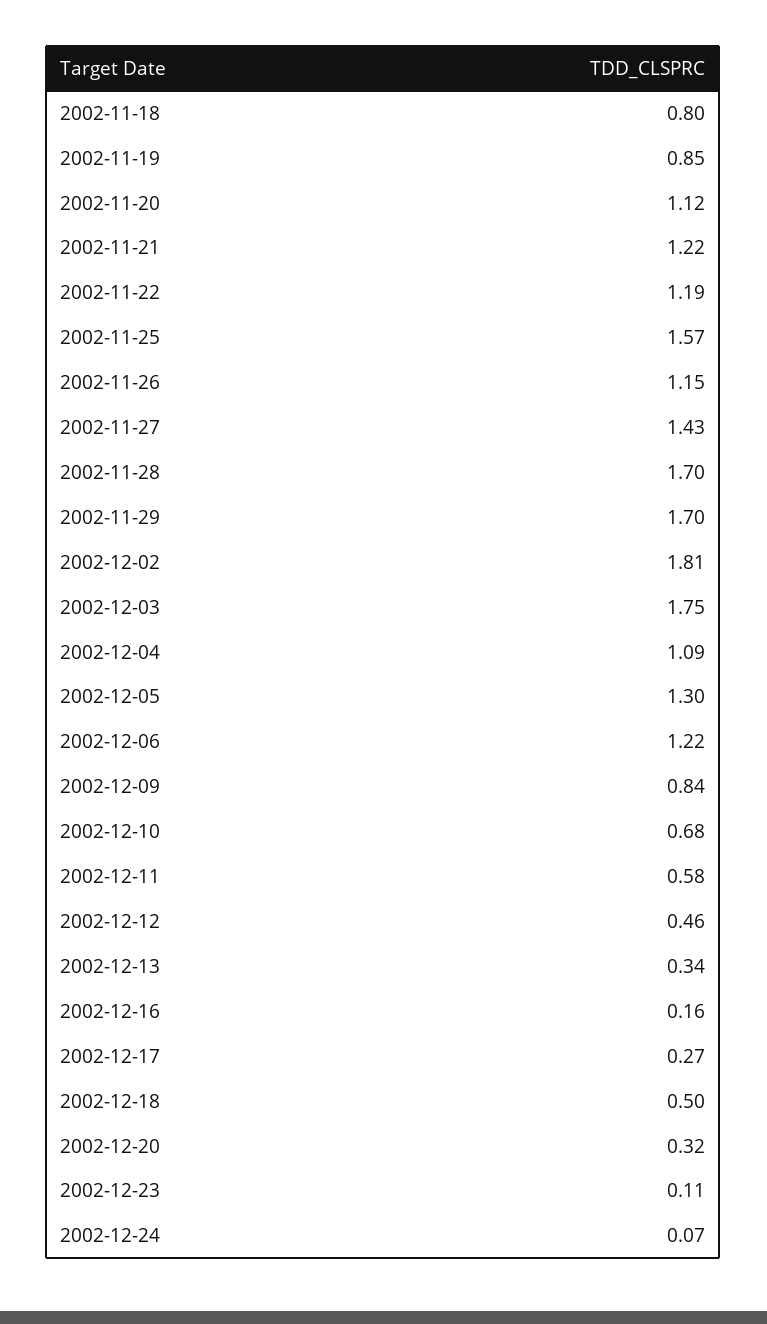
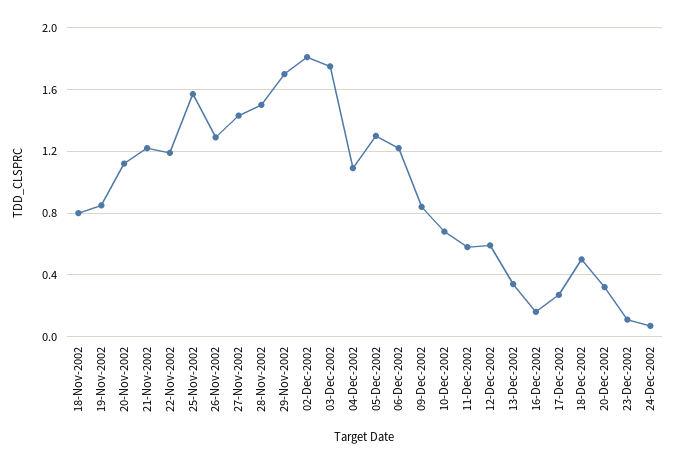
2002-11-26: 1.15 -> 1.3
2002-11-28: 1.7 -> 1.5
2002-12-12: 0.46 -> 0.6

